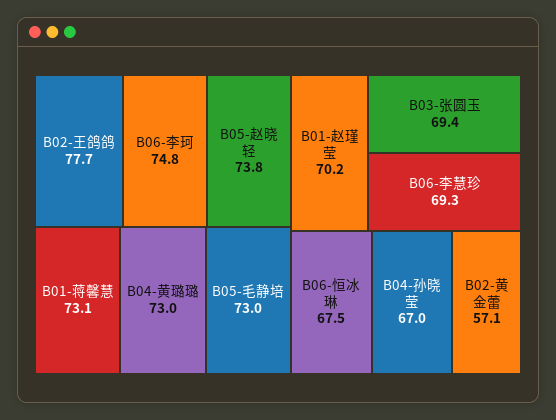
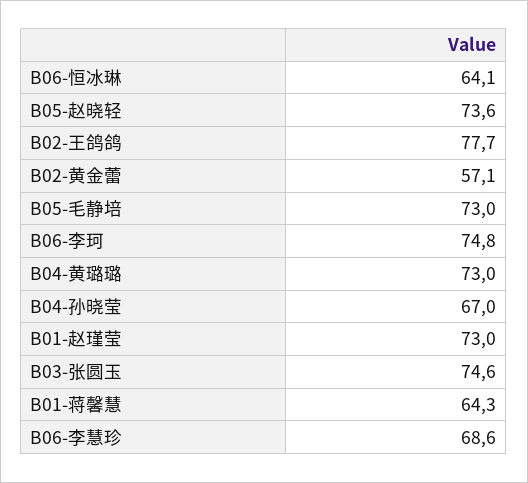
B05-赵晓轻: 73.8 -> 73.6
B01-蒋馨慧: 73.1 -> 64.3
B01-赵瑾莹: 70.2 -> 73
B03-张圆玉: 69.4 -> 74.6
B06-李慧珍: 69.3 -> 68.6
B06-恒冰琳: 67.5 -> 64.1

